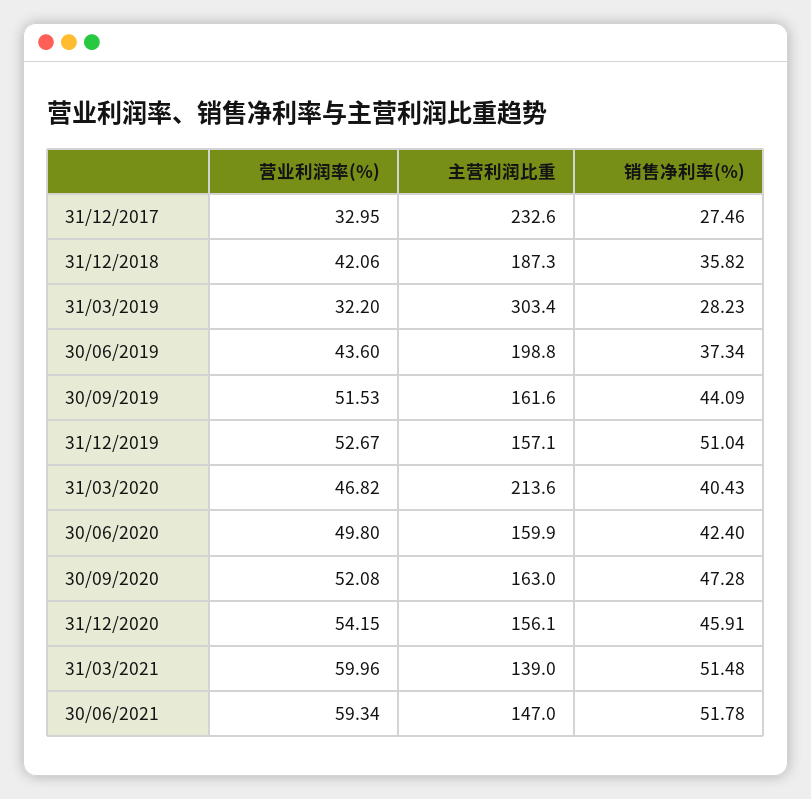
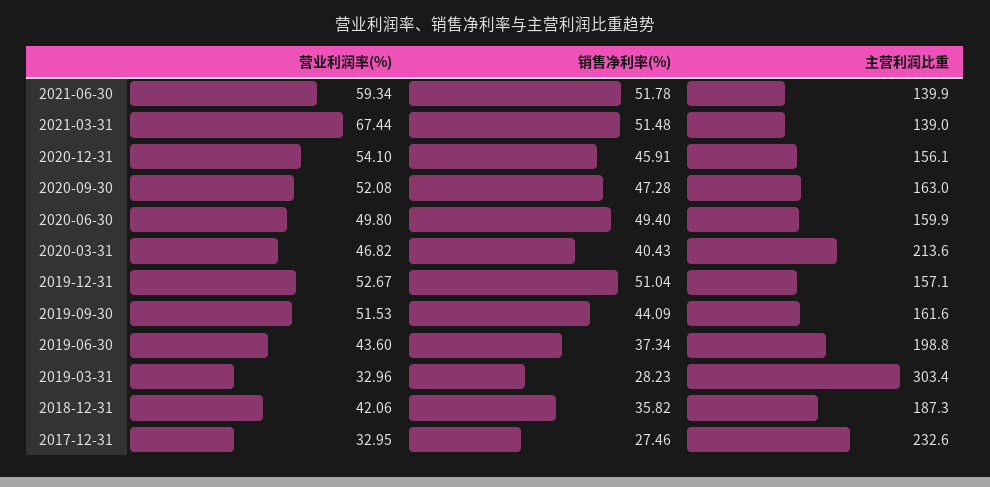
营业利润率(%), 31/03/2019: 32.2 -> 32.96
销售净利率(%), 30/06/2020: 42.4 -> 49.4
营业利润率(%), 31/12/2020: 54.15 -> 54.1
营业利润率(%), 31/03/2021: 59.96 -> 67.44
主营利润比重, 30/06/2021: 147 -> 139.9

